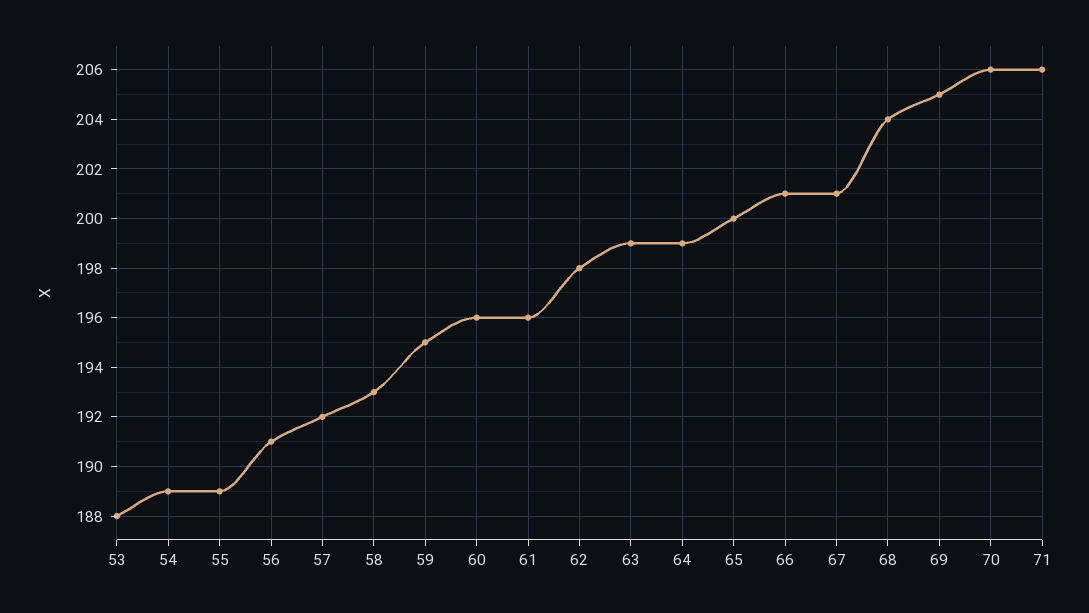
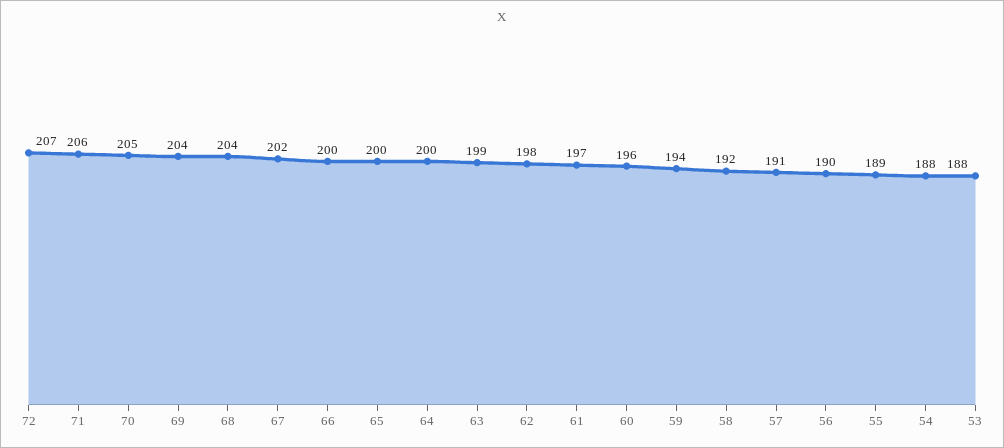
54: 189 -> 188
56: 191 -> 190
57: 192 -> 191
58: 193 -> 192
59: 195 -> 194
61: 196 -> 197
64: 199 -> 200
66: 201 -> 200
67: 201 -> 202
69: 205 -> 204
70: 206 -> 205
72: none -> 207

